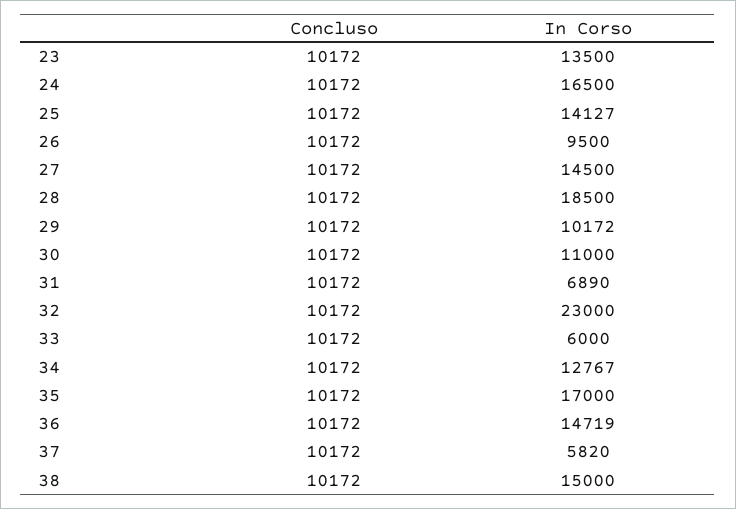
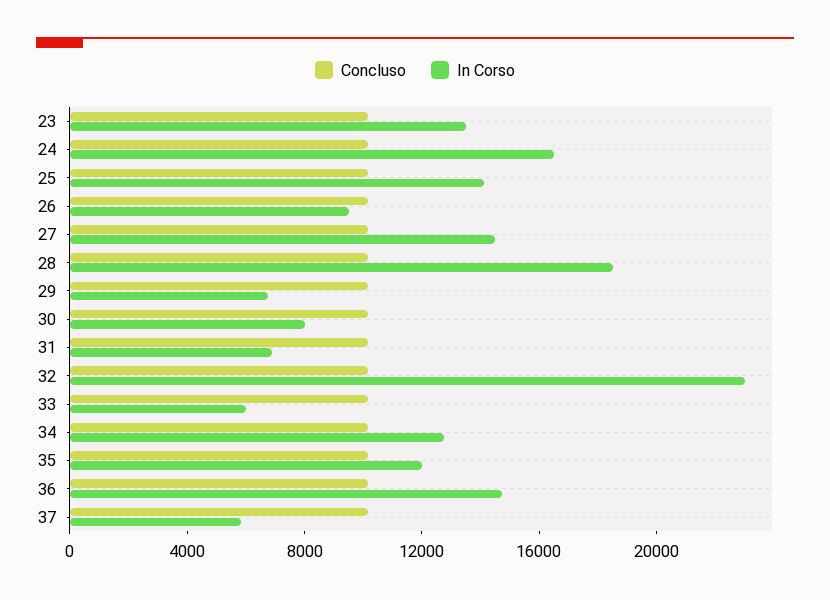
In Corso, 29: 10172 -> 7000
In Corso, 30: 11000 -> 8000
In Corso, 35: 17000 -> 12000
Concluso, 38: 10172 -> none
In Corso, 38: 15000 -> none

